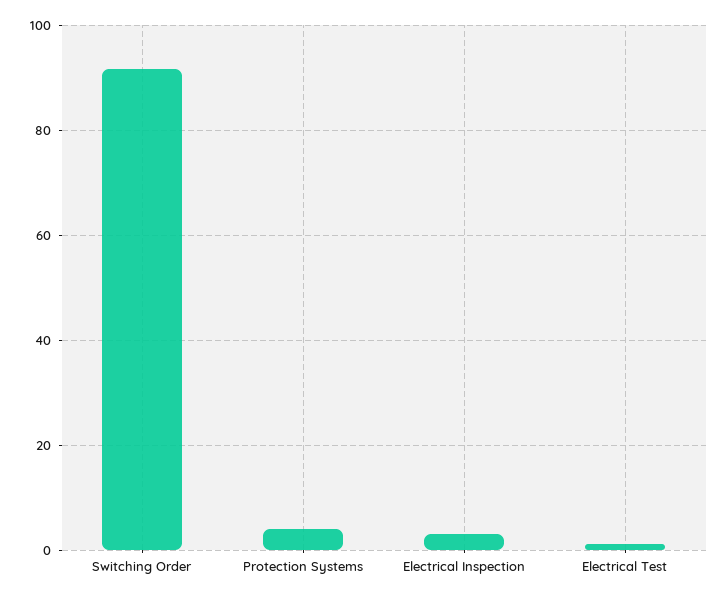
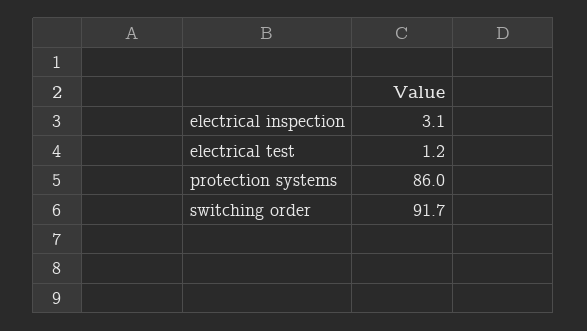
Protection Systems: 4 -> 86

